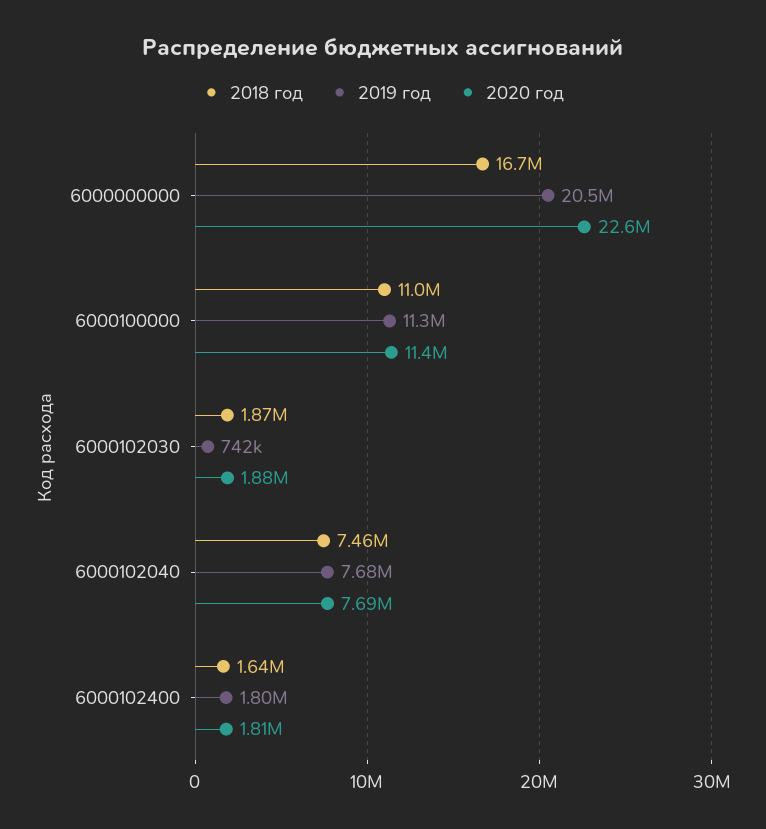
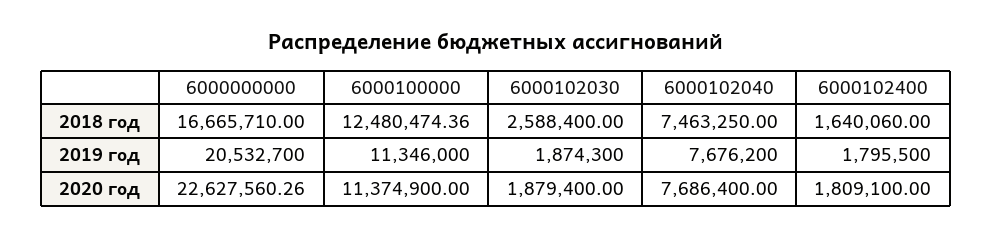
2018 год, 6000100000: 11000000 -> 12480474.36
2018 год, 6000102030: 1870000 -> 2588400
2019 год, 6000102030: 742000 -> 1874300

